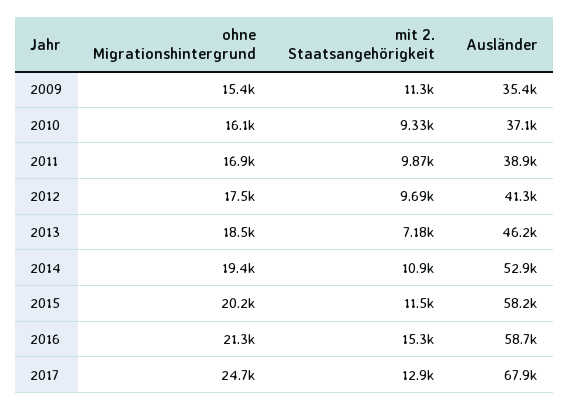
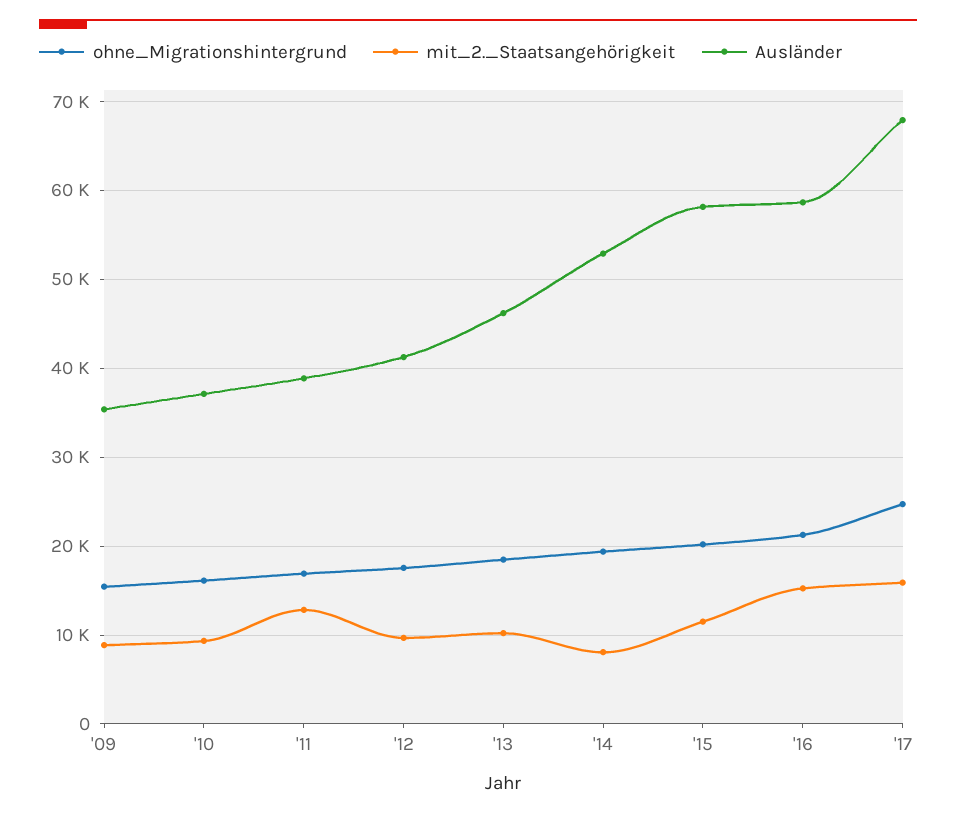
mit 2. Staatsangehörigkeit, 2009: 11300 -> 9000
mit 2. Staatsangehörigkeit, 2011: 9870 -> 13000
mit 2. Staatsangehörigkeit, 2013: 7180 -> 10000
mit 2. Staatsangehörigkeit, 2014: 10900 -> 8000
mit 2. Staatsangehörigkeit, 2017: 12900 -> 16000

